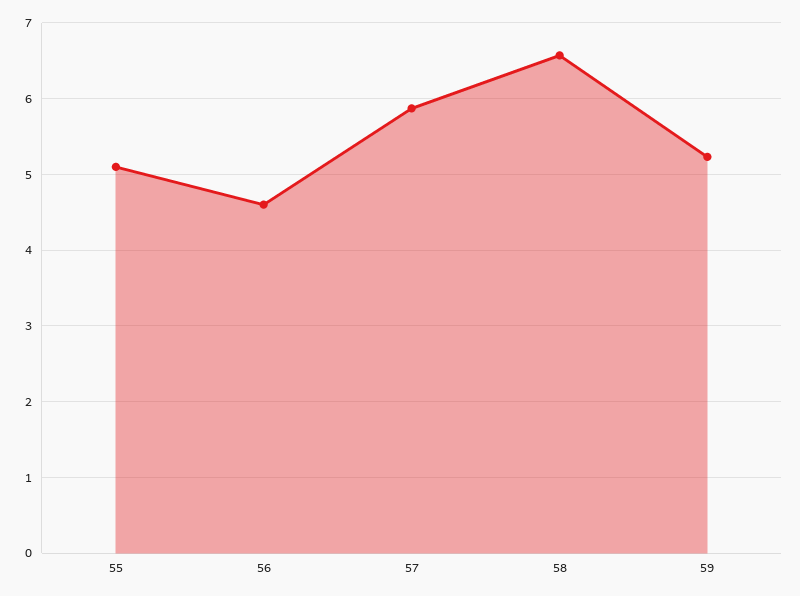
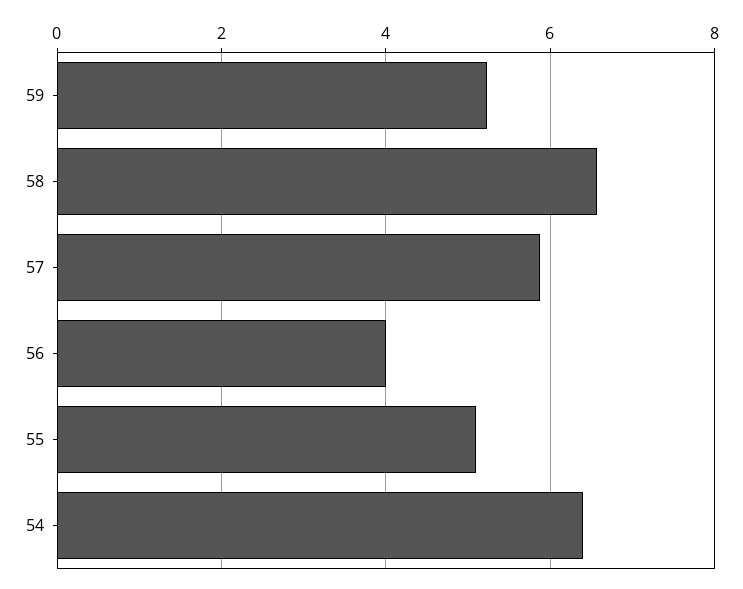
56: 4.6 -> 4
54: none -> 6.4

